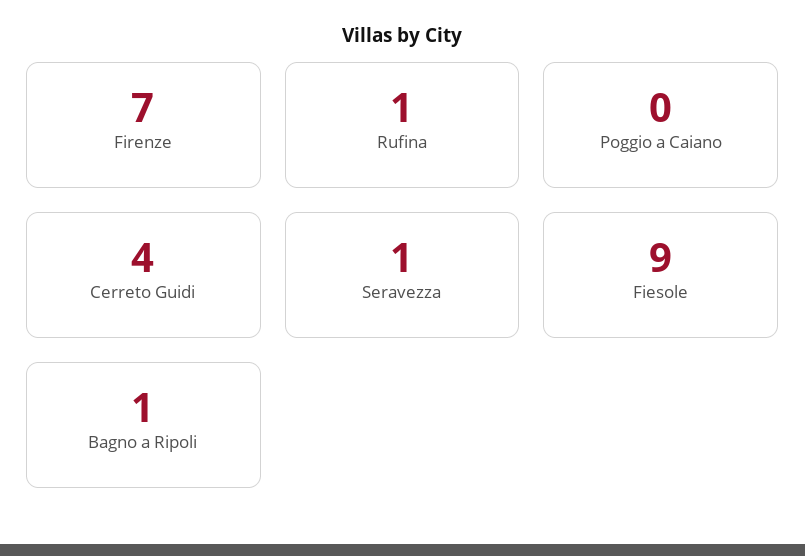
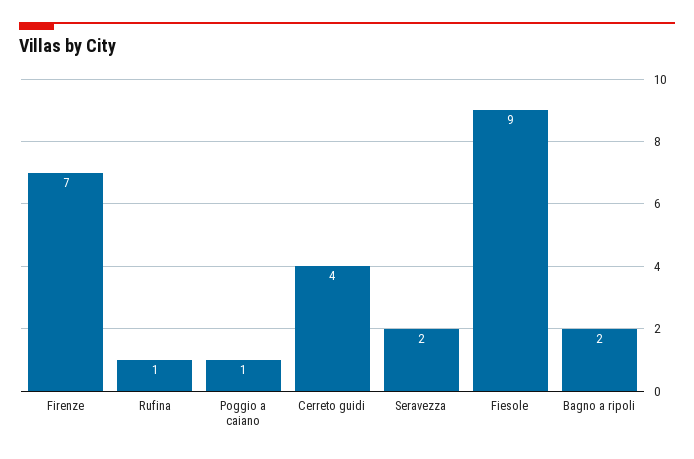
Poggio a Caiano: 0 -> 1
Seravezza: 1 -> 2
Bagno a Ripoli: 1 -> 2

